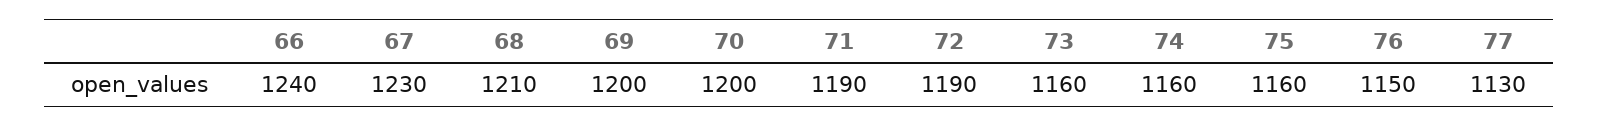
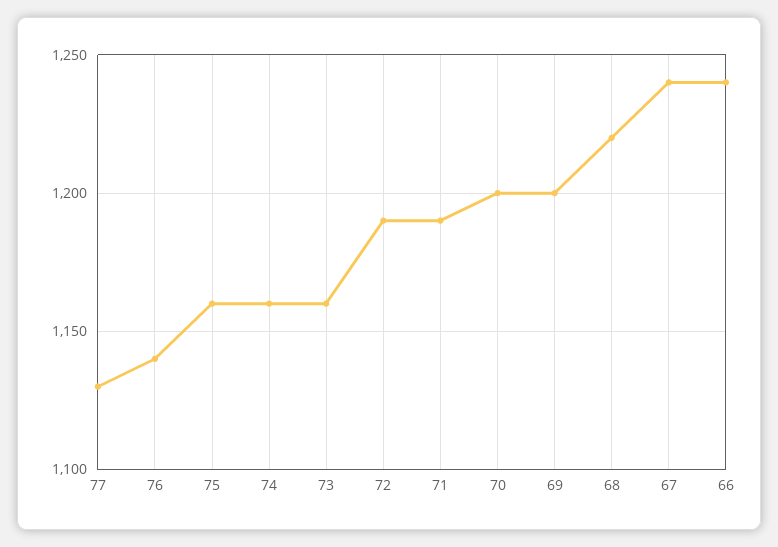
67: 1230 -> 1240
68: 1210 -> 1220
76: 1150 -> 1140

